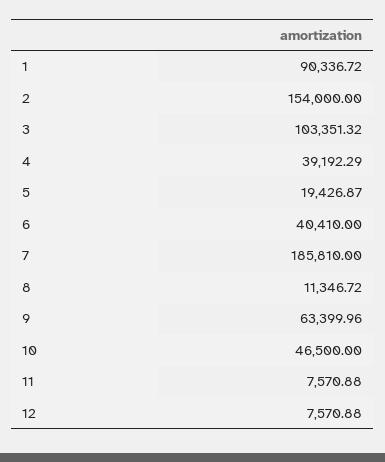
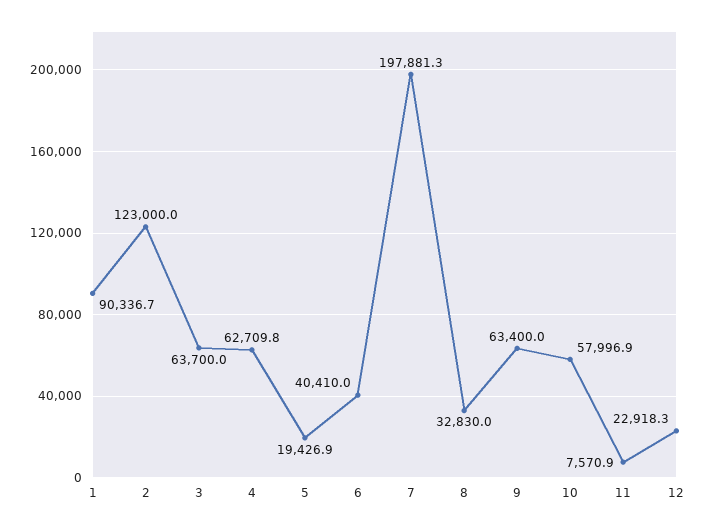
2: 154000 -> 123000
3: 103351.32 -> 63700
4: 39192.29 -> 62709.8
7: 185810 -> 197881.3
8: 11346.72 -> 32830
10: 46500 -> 57996.9
12: 7570.88 -> 22918.3

